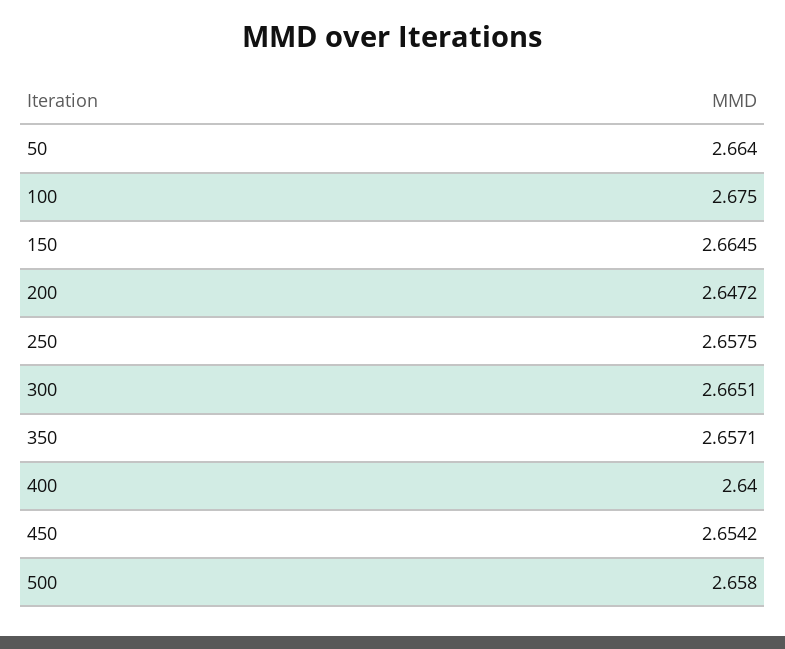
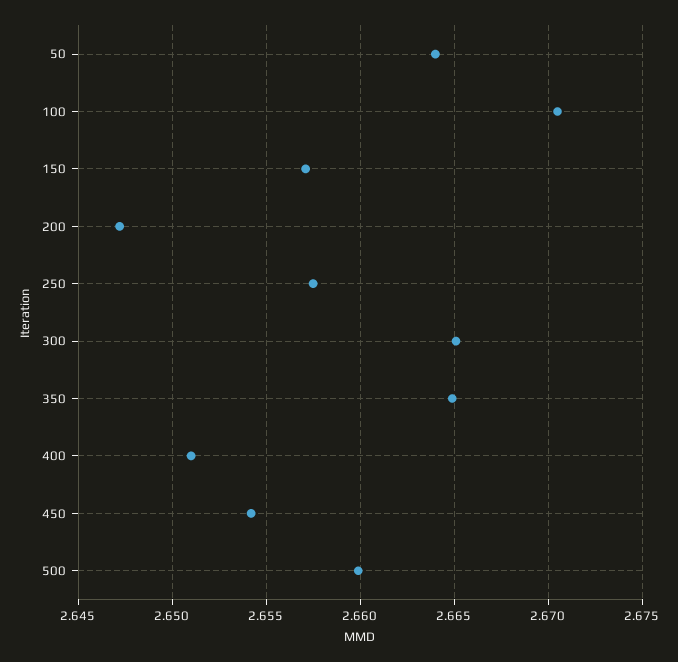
100: 2.675 -> 2.6705
150: 2.6645 -> 2.657
350: 2.6571 -> 2.665
400: 2.64 -> 2.651
500: 2.658 -> 2.66

